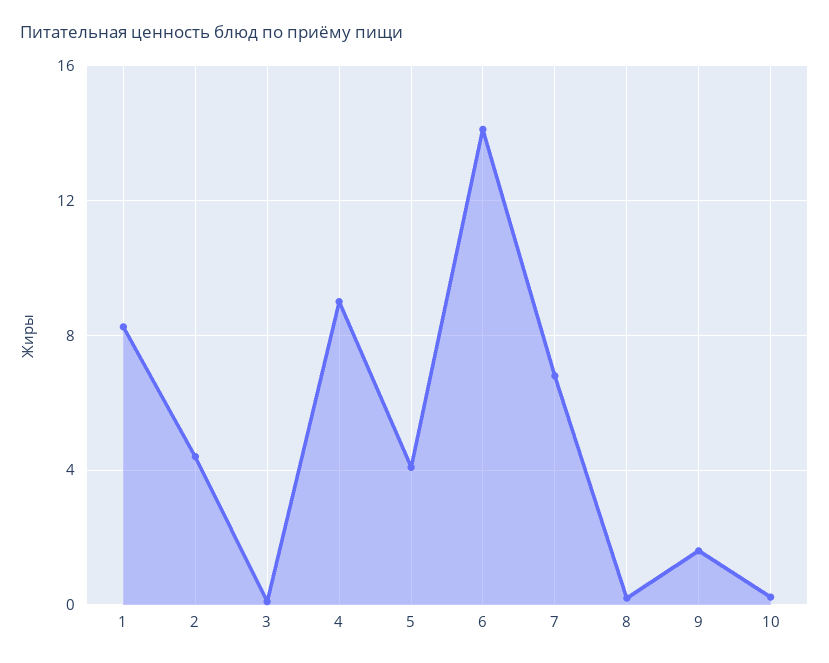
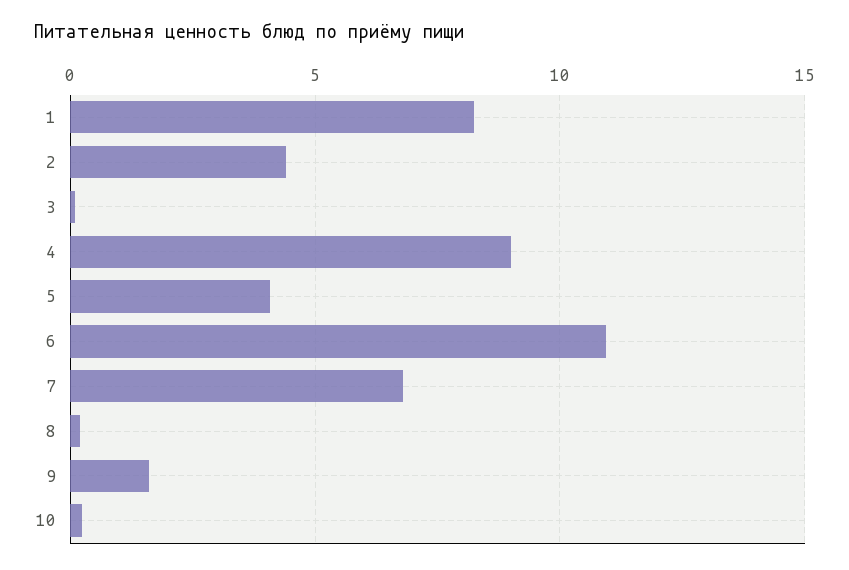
6: 14 -> 11

